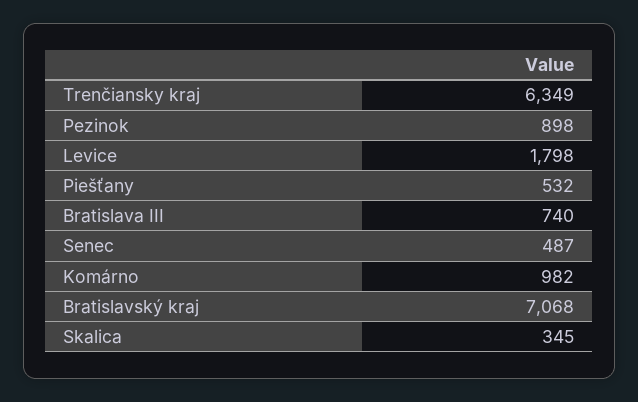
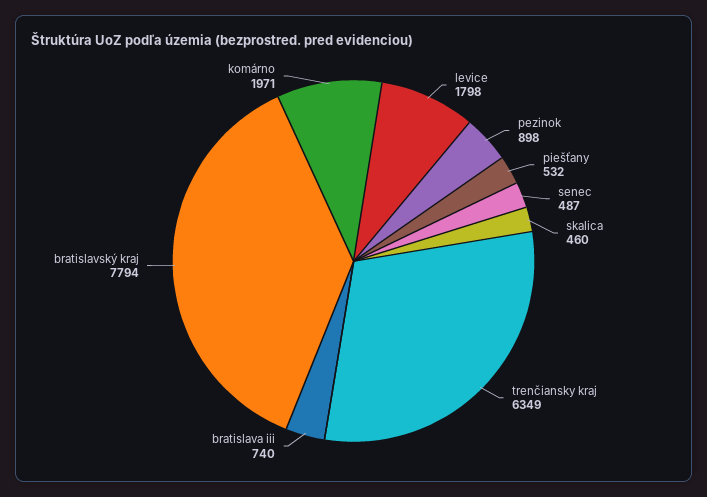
Komárno: 982 -> 1971
Bratislavský kraj: 7068 -> 7794
Skalica: 345 -> 460

